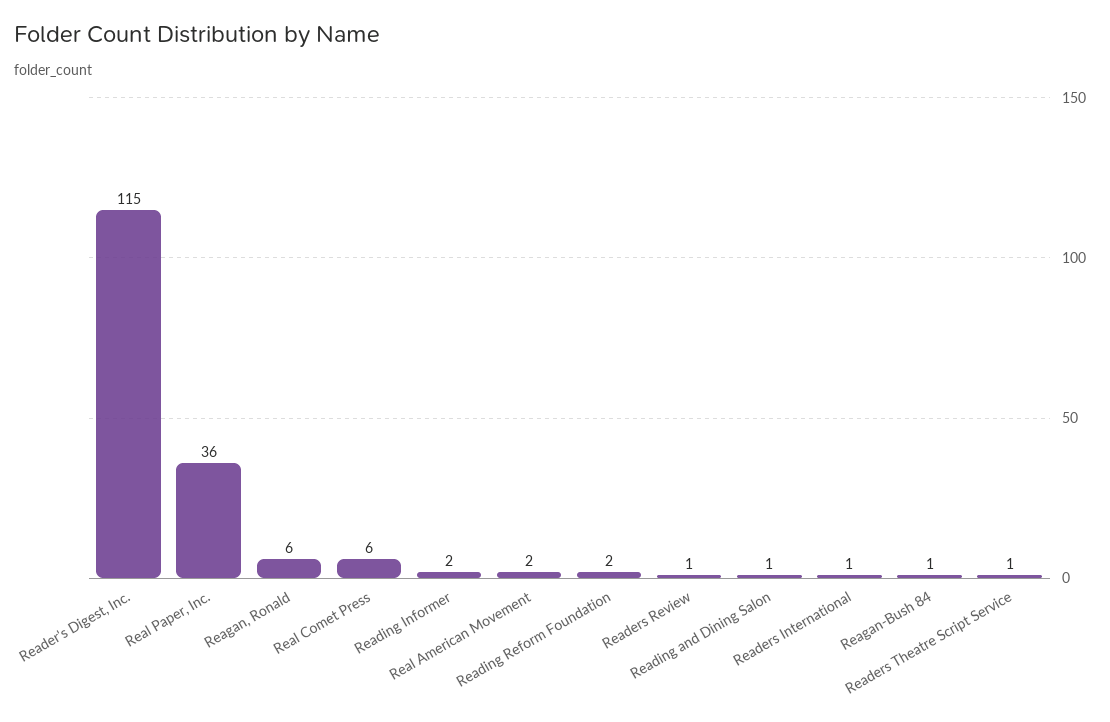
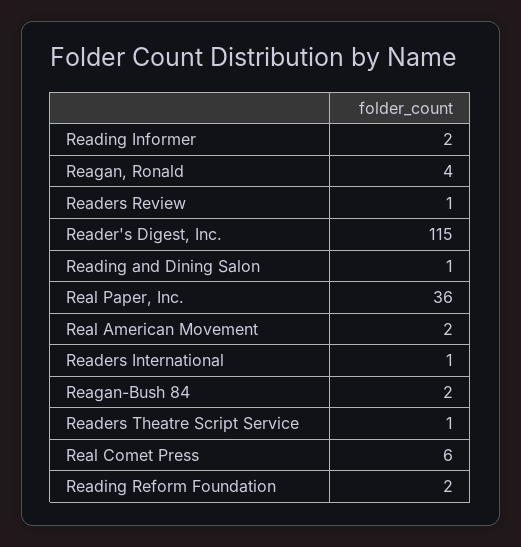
Reagan, Ronald: 6 -> 4
Reagan-Bush 84: 1 -> 2

